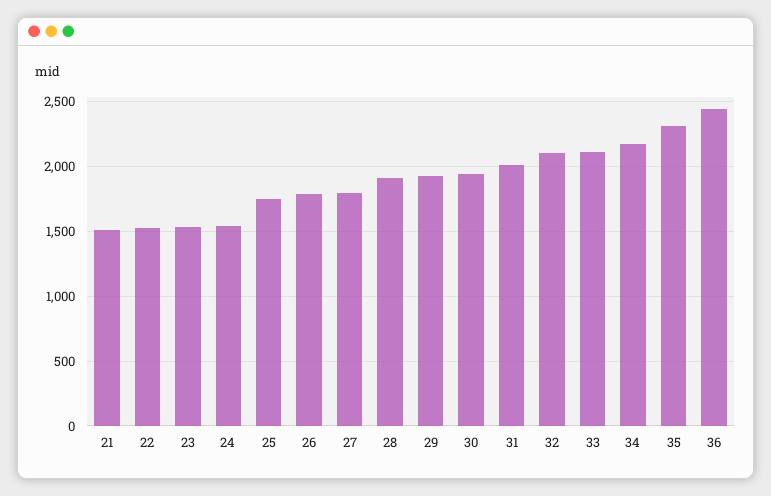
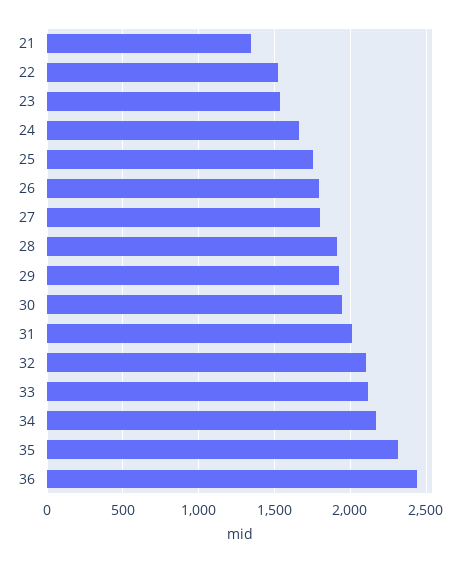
21: 1500 -> 1350
24: 1550 -> 1650

